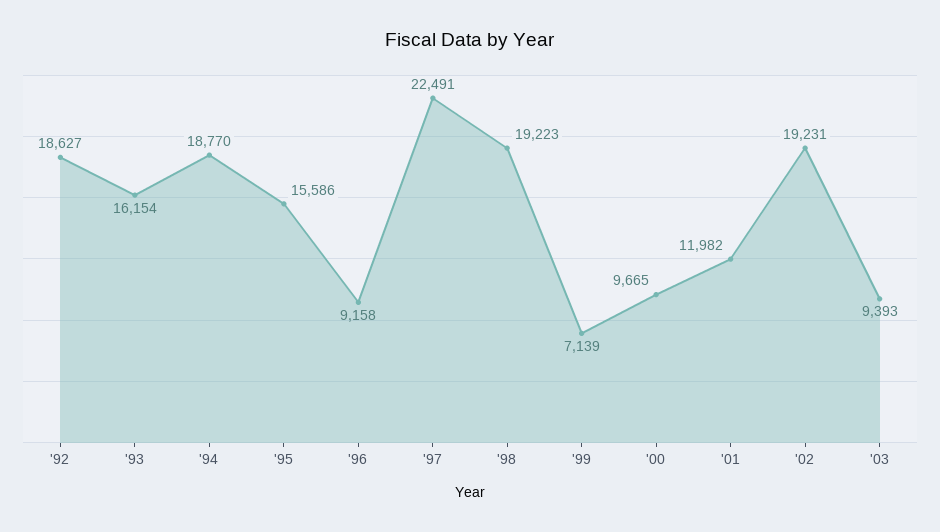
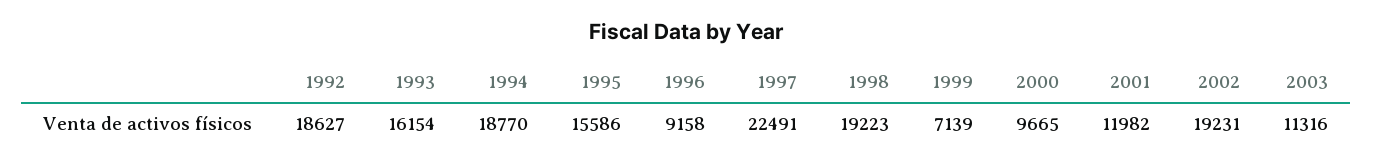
'03: 9393 -> 11316

